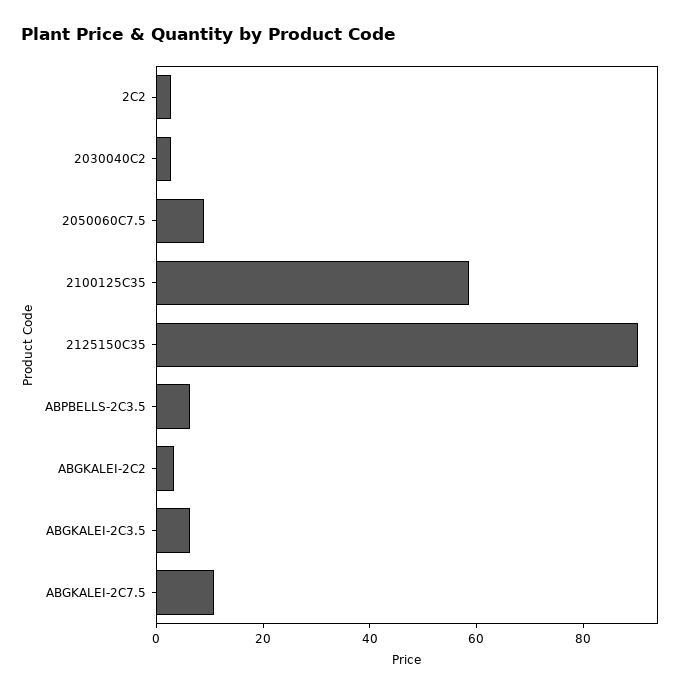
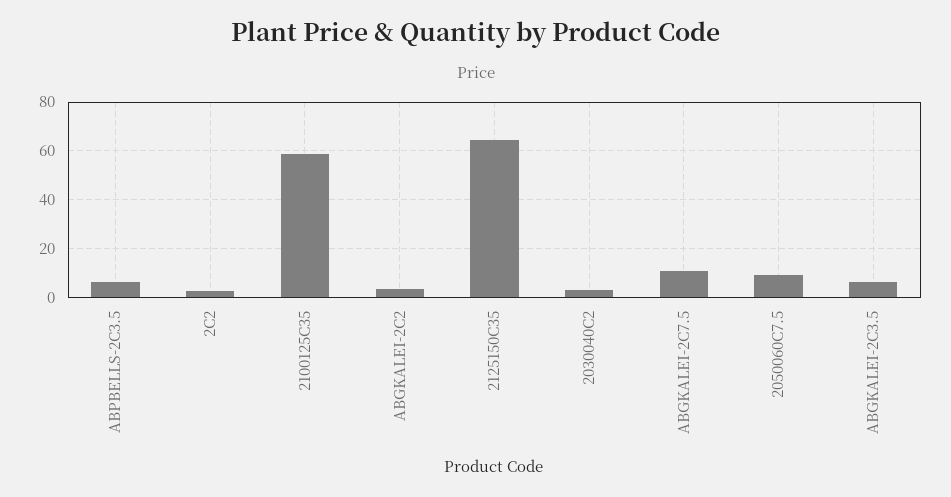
2125150C35: 90 -> 65

